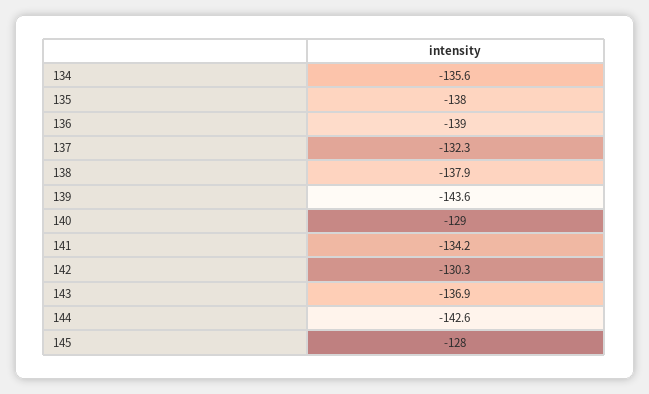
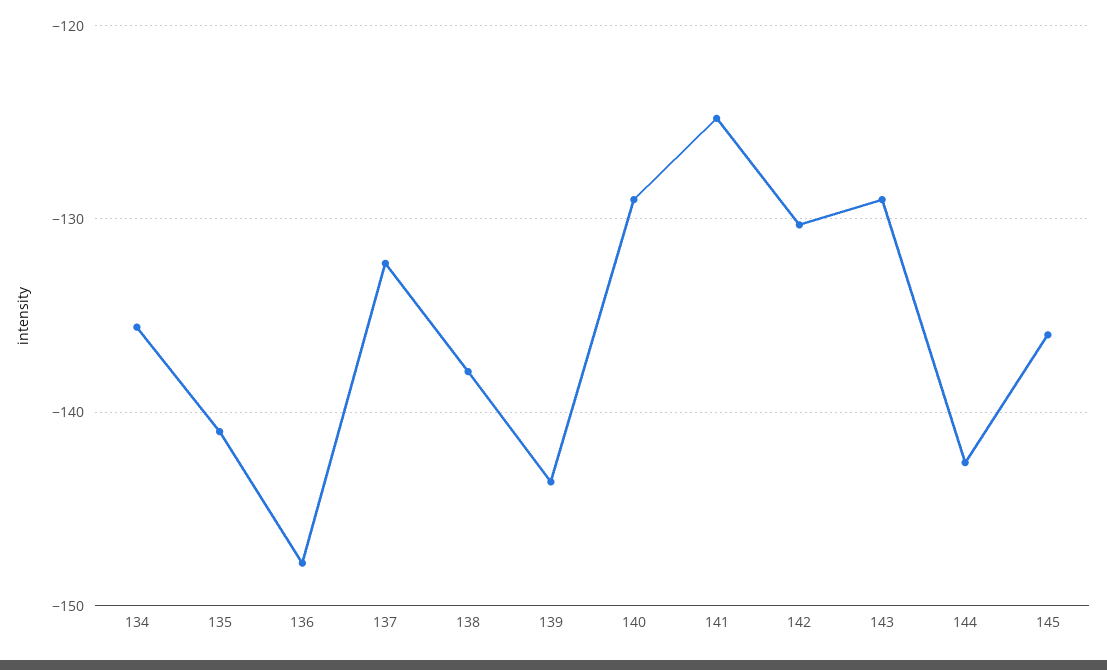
135: -138 -> -141
136: -139 -> -148
141: -134.2 -> -125
143: -136.9 -> -129
145: -128 -> -136

